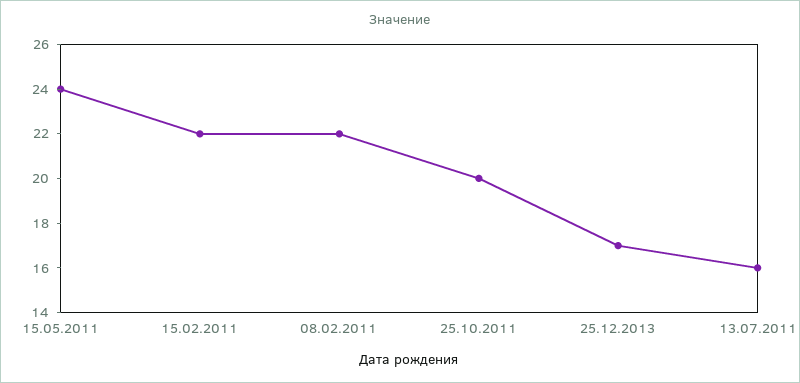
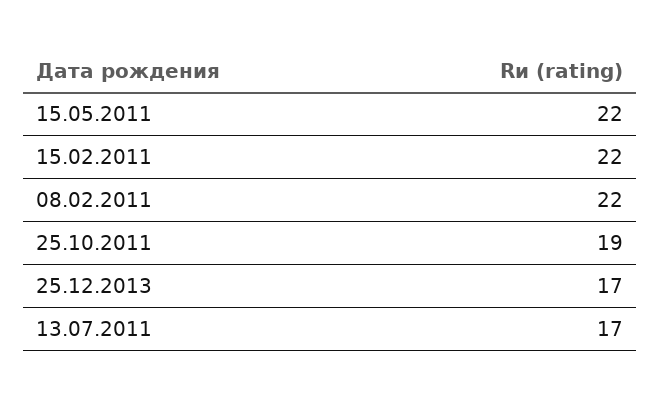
15.05.2011: 24 -> 22
25.10.2011: 20 -> 19
13.07.2011: 16 -> 17

